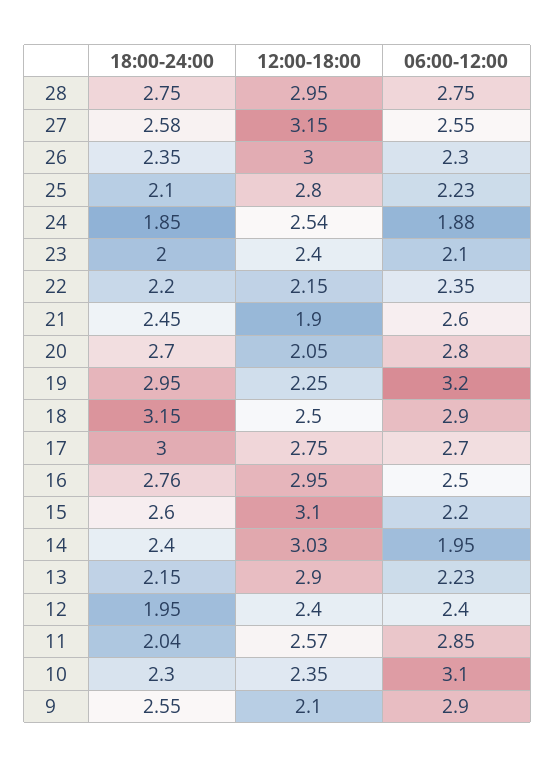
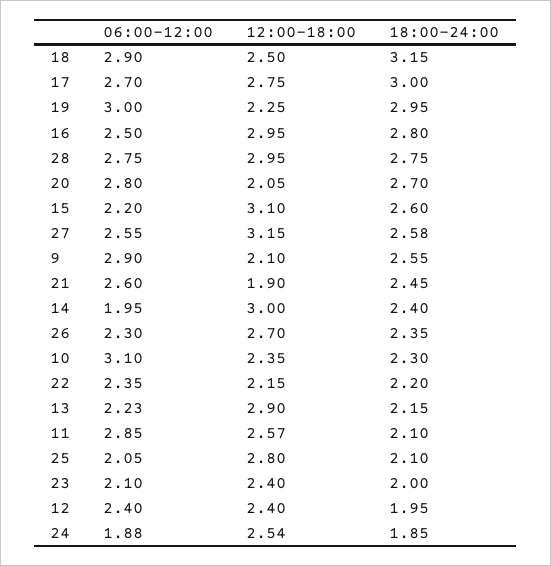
12:00-18:00, 26: 3 -> 2.7
06:00-12:00, 25: 2.23 -> 2.05
06:00-12:00, 19: 3.2 -> 3
18:00-24:00, 16: 2.76 -> 2.8
12:00-18:00, 14: 3.03 -> 3
18:00-24:00, 11: 2.04 -> 2.1

